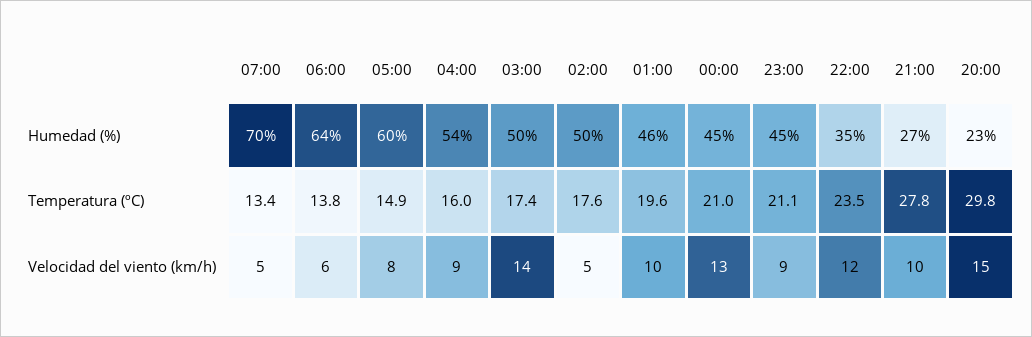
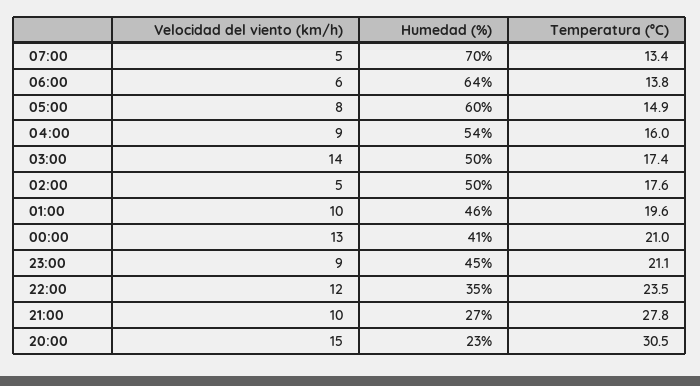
00:00, Humedad (%): 45 -> 41
20:00, Temperatura (ºC): 29.8 -> 30.5

